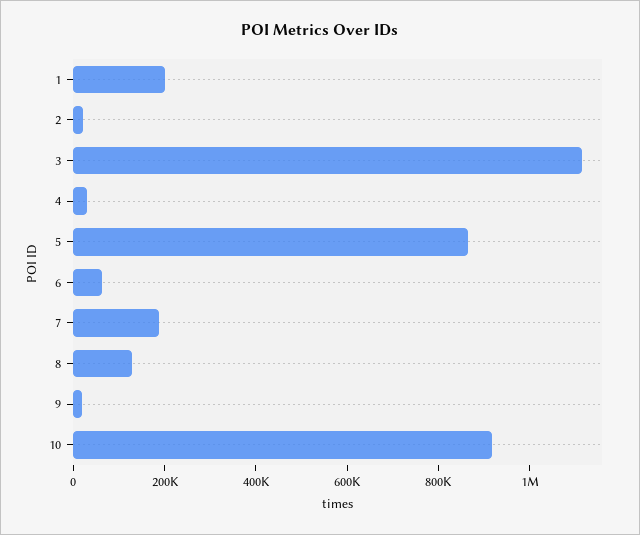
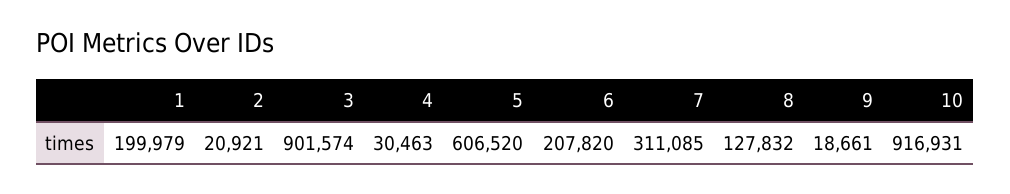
3: 1100000 -> 901574
5: 850000 -> 606520
6: 50000 -> 207820
7: 200000 -> 311085

